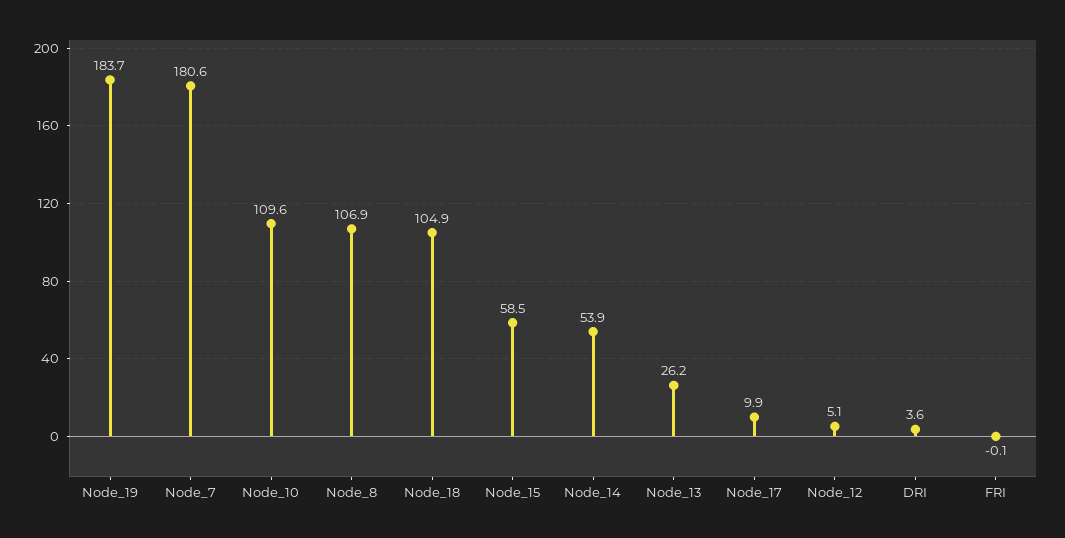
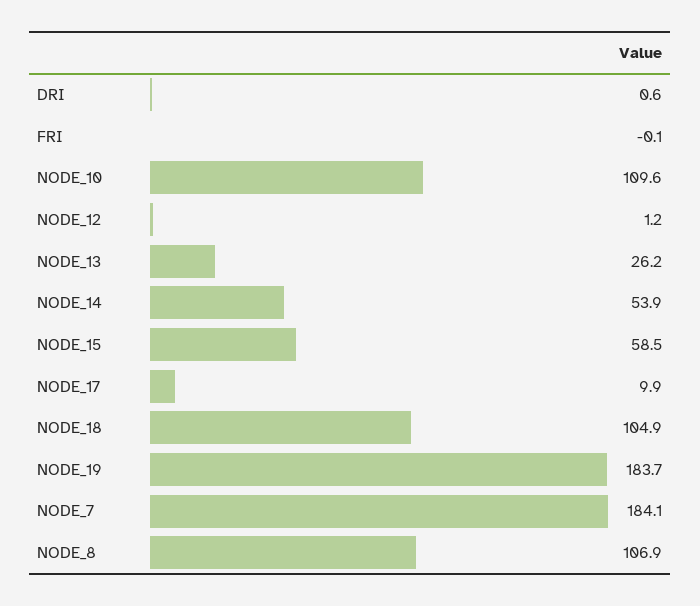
Node_7: 180.6 -> 184.1
Node_12: 5.1 -> 1.2
DRI: 3.6 -> 0.6

